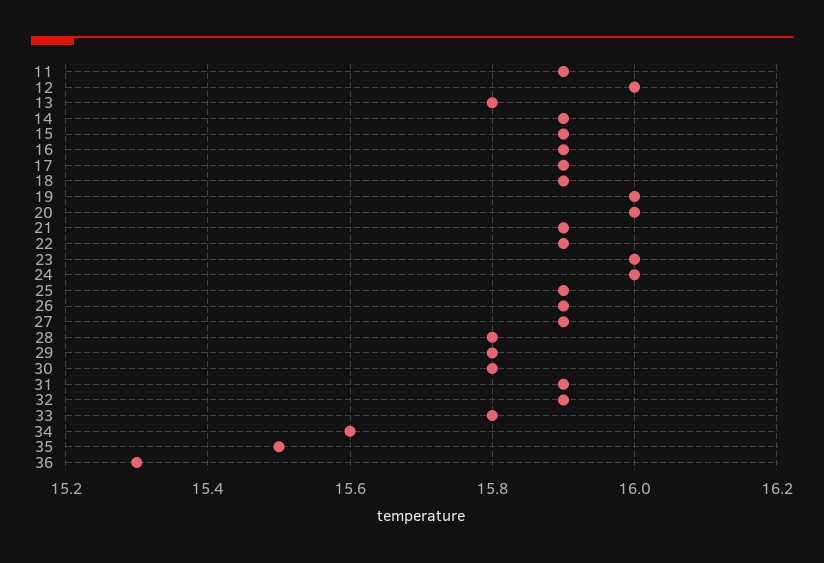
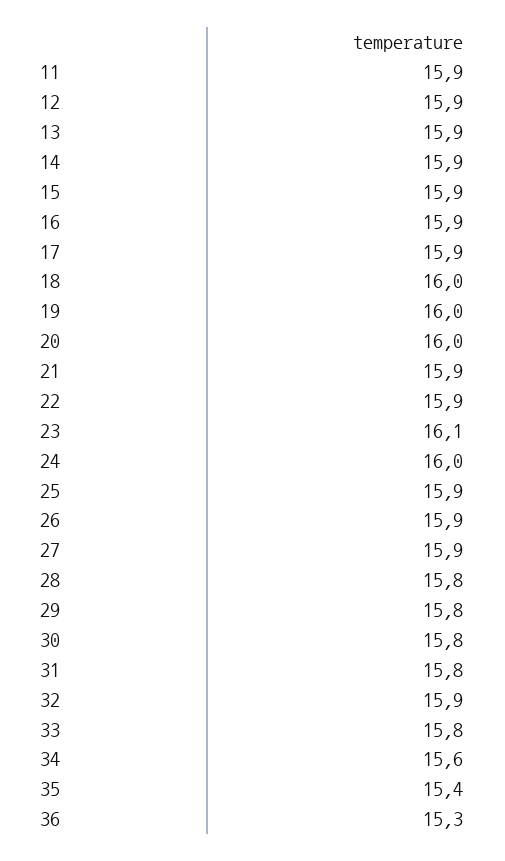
12: 16 -> 15.9
13: 15.8 -> 15.9
18: 15.9 -> 16
23: 16 -> 16.1
31: 15.9 -> 15.8
35: 15.5 -> 15.4

